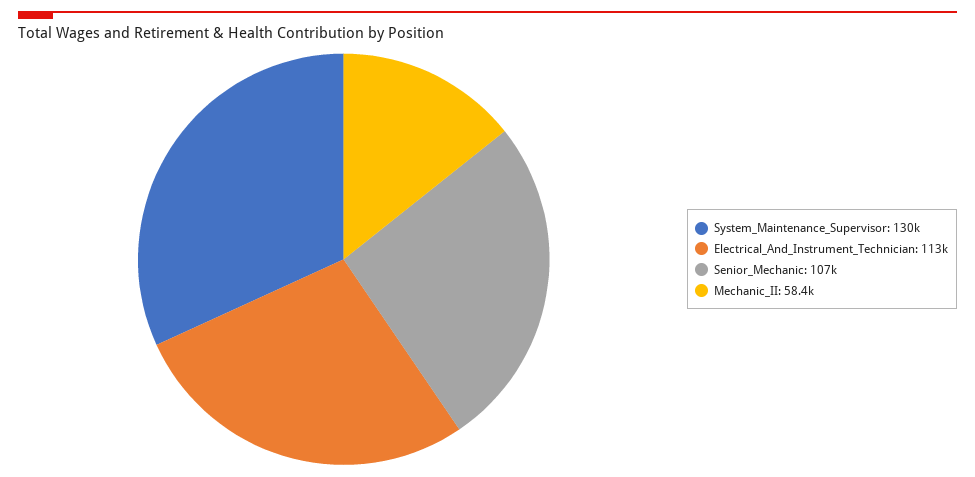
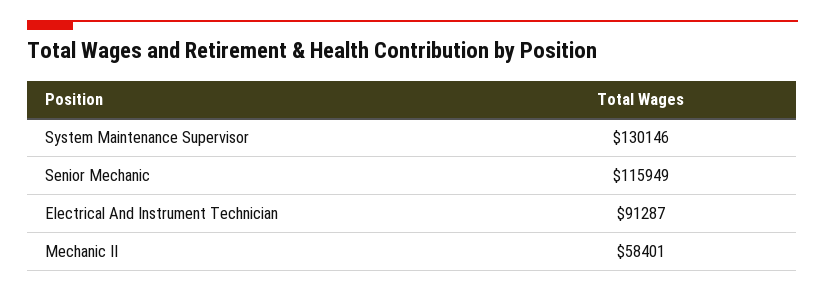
Electrical_And_Instrument_Technician: 113000 -> 91287
Senior_Mechanic: 107000 -> 115949

